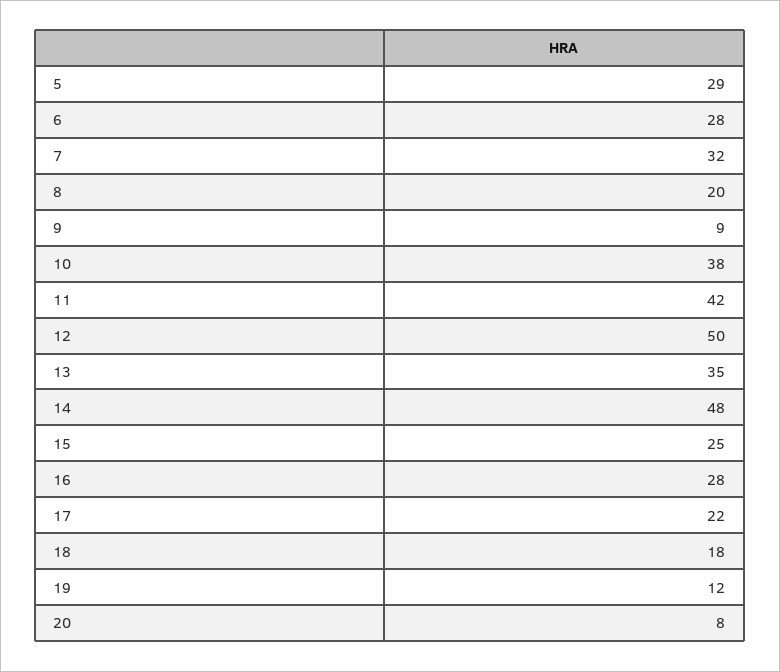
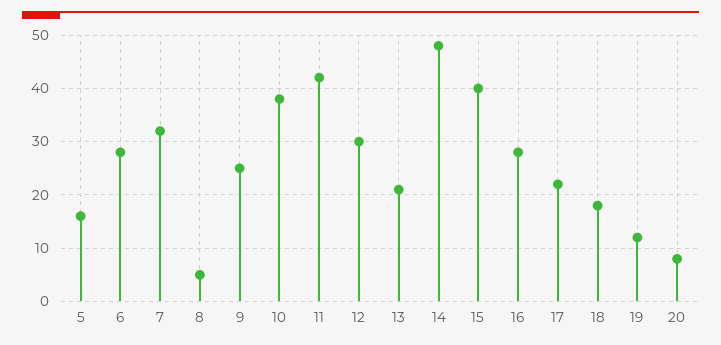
5: 29 -> 15
8: 20 -> 5
9: 9 -> 25
12: 50 -> 30
13: 35 -> 20
15: 25 -> 40

